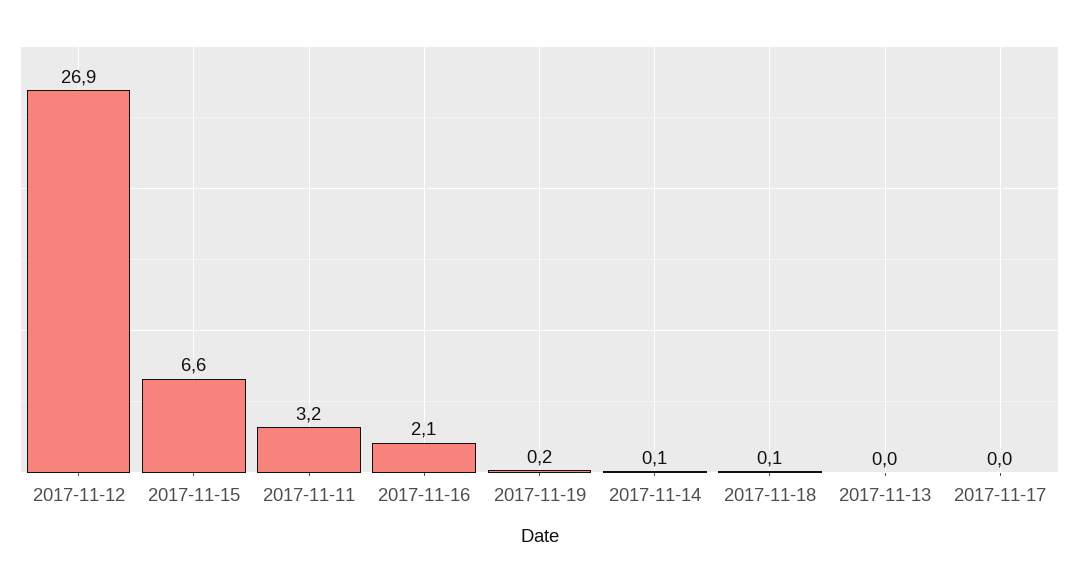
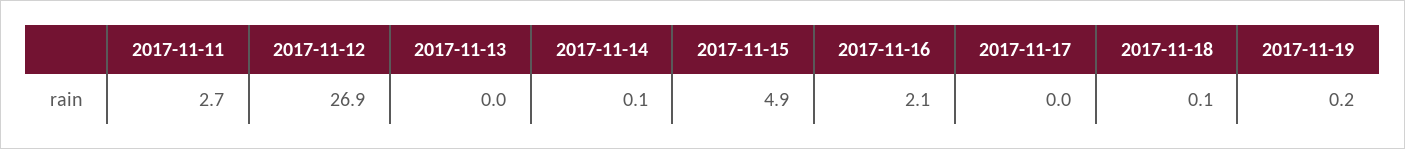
2017-11-15: 6.6 -> 4.9
2017-11-11: 3.2 -> 2.7

